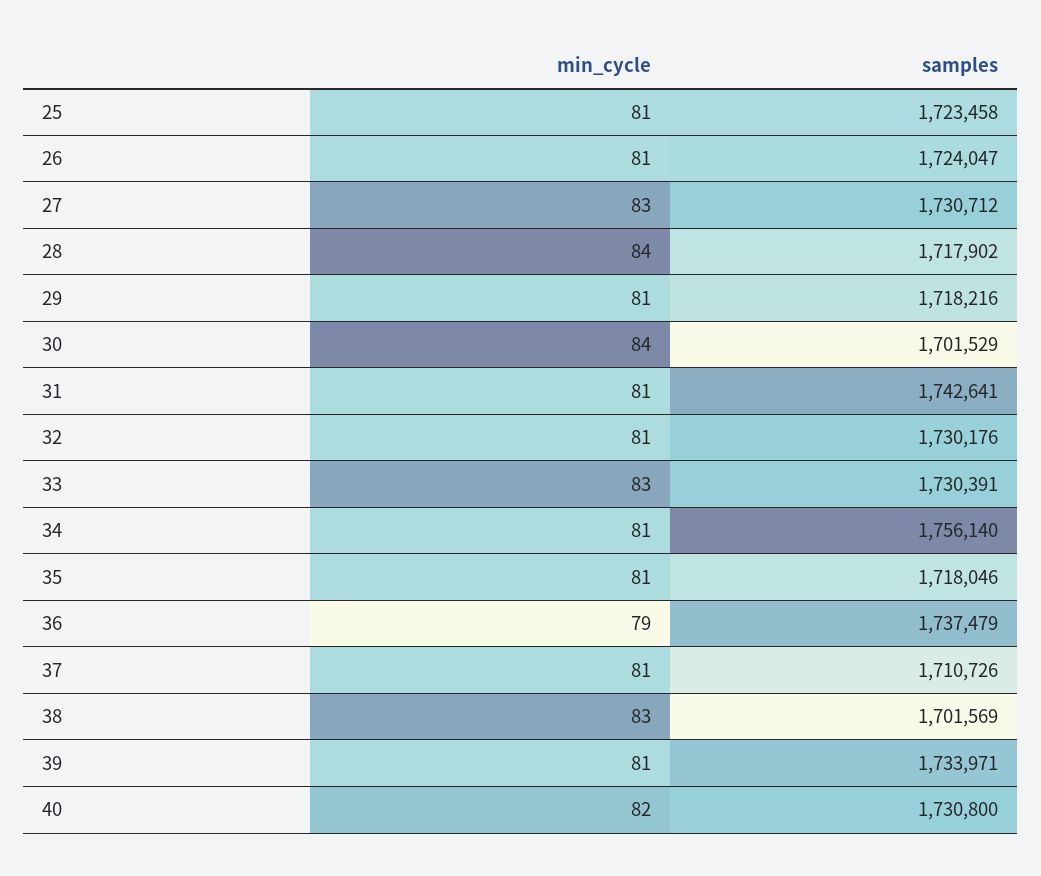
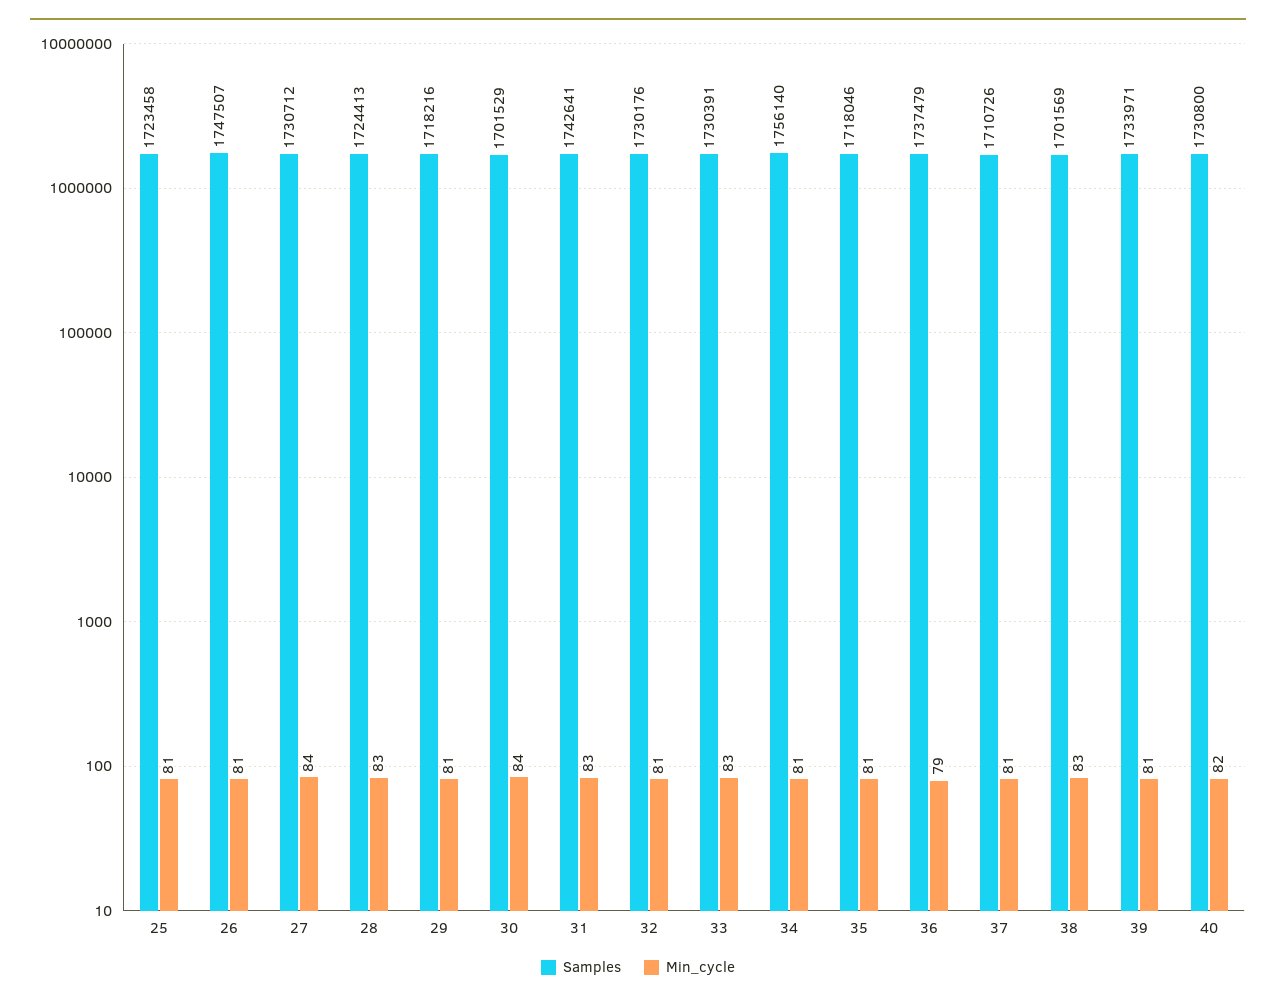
samples, 26: 1724047 -> 1747507
min_cycle, 27: 83 -> 84
min_cycle, 28: 84 -> 83
samples, 28: 1717902 -> 1724413
min_cycle, 31: 81 -> 83

